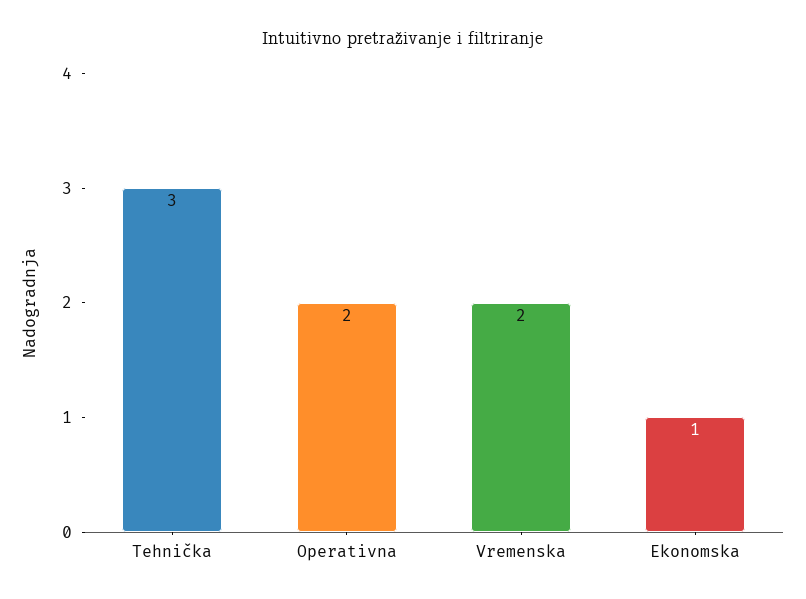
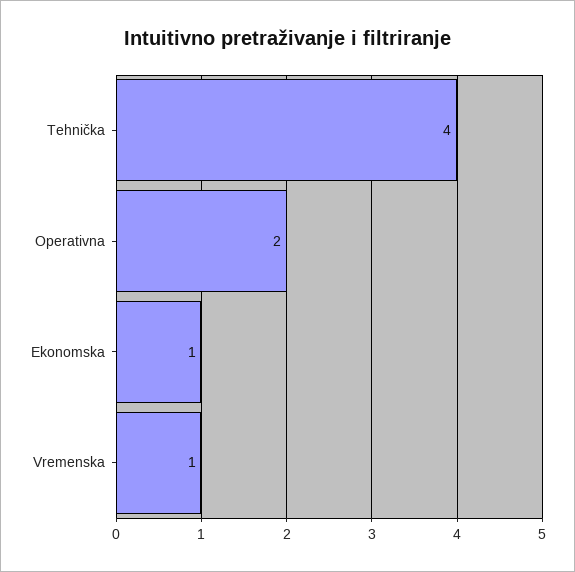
Tehnička: 3 -> 4
Vremenska: 2 -> 1

